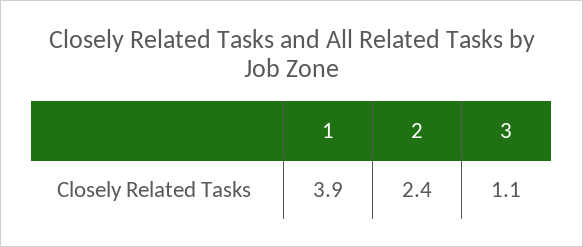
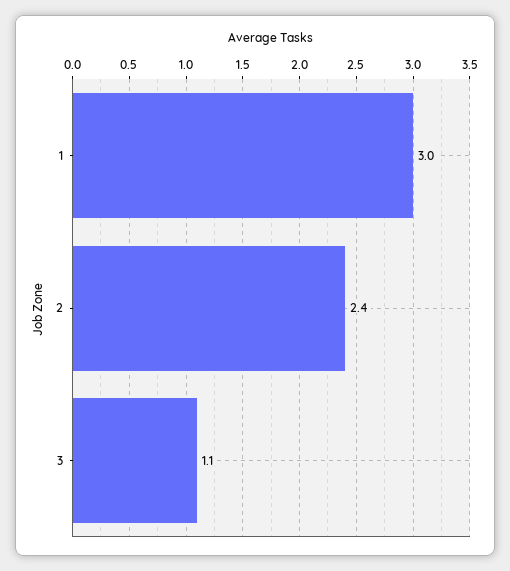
1: 3.9 -> 3

